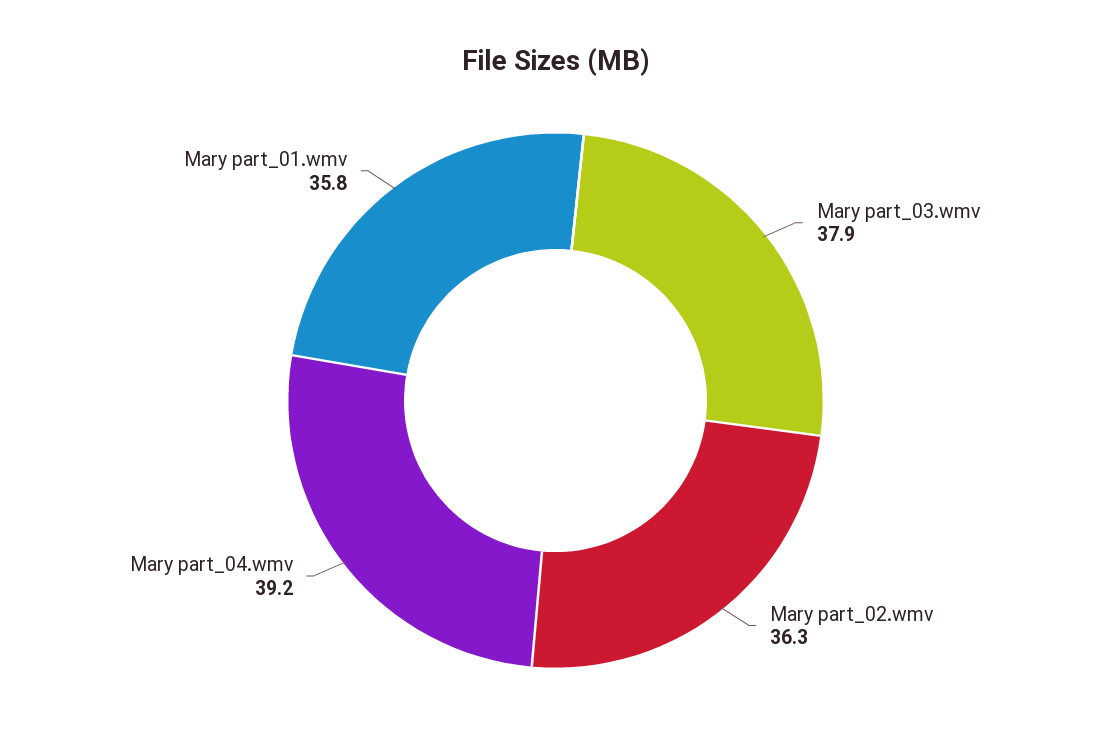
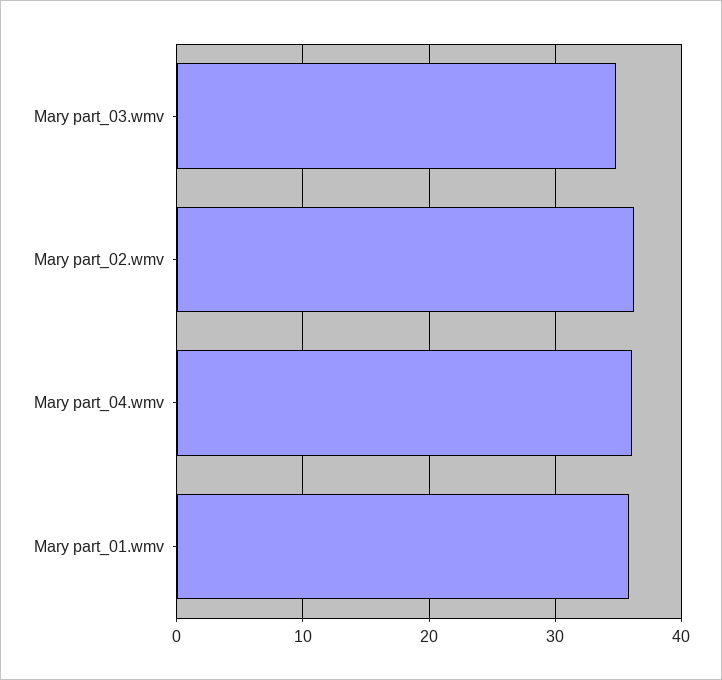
Mary part_03.wmv: 37.9 -> 35
Mary part_04.wmv: 39.2 -> 36

